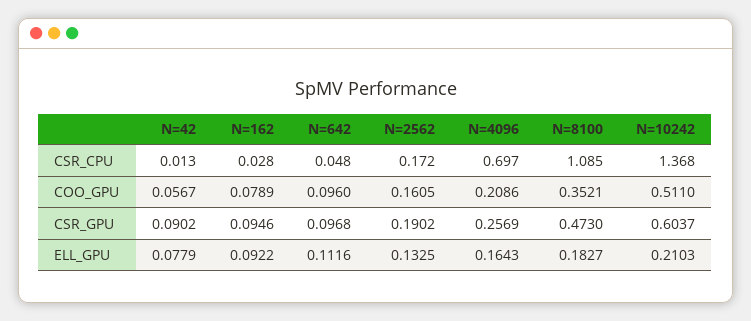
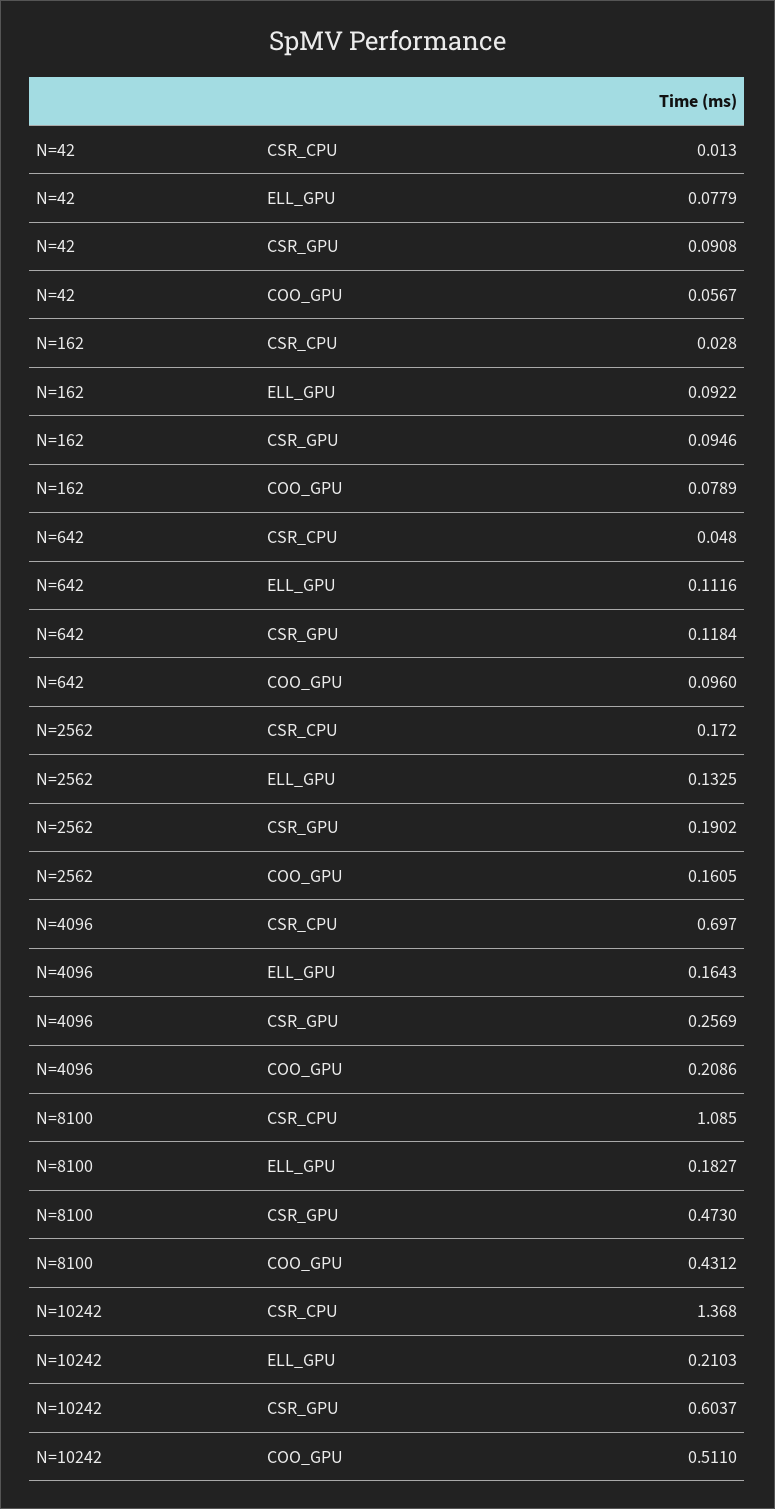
N=8100, COO_GPU: 0.3521 -> 0.4312
N=42, CSR_GPU: 0.0902 -> 0.0908
N=642, CSR_GPU: 0.0968 -> 0.1184

